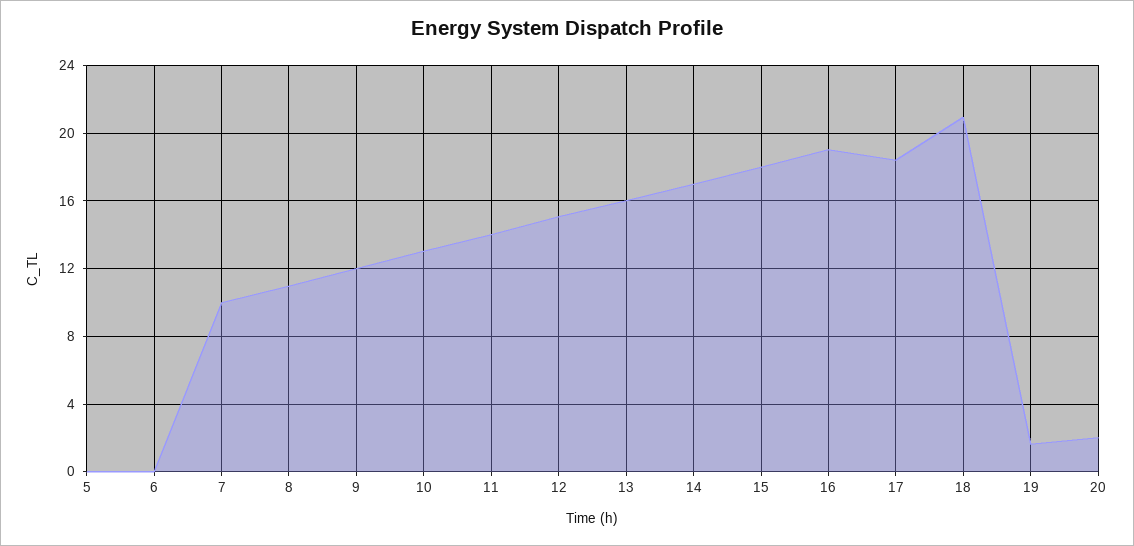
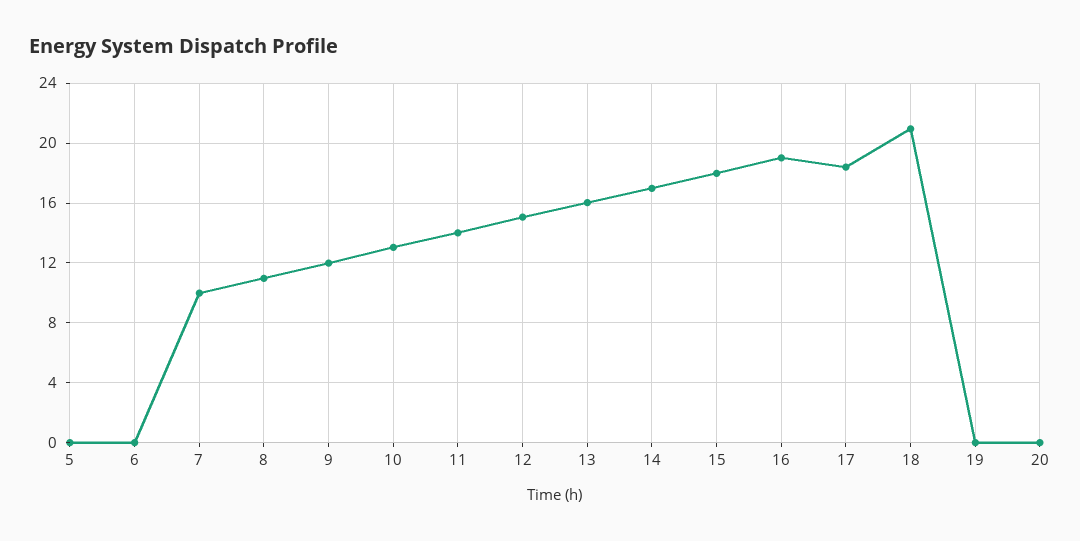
19: 1.5 -> 0
20: 2 -> 0

